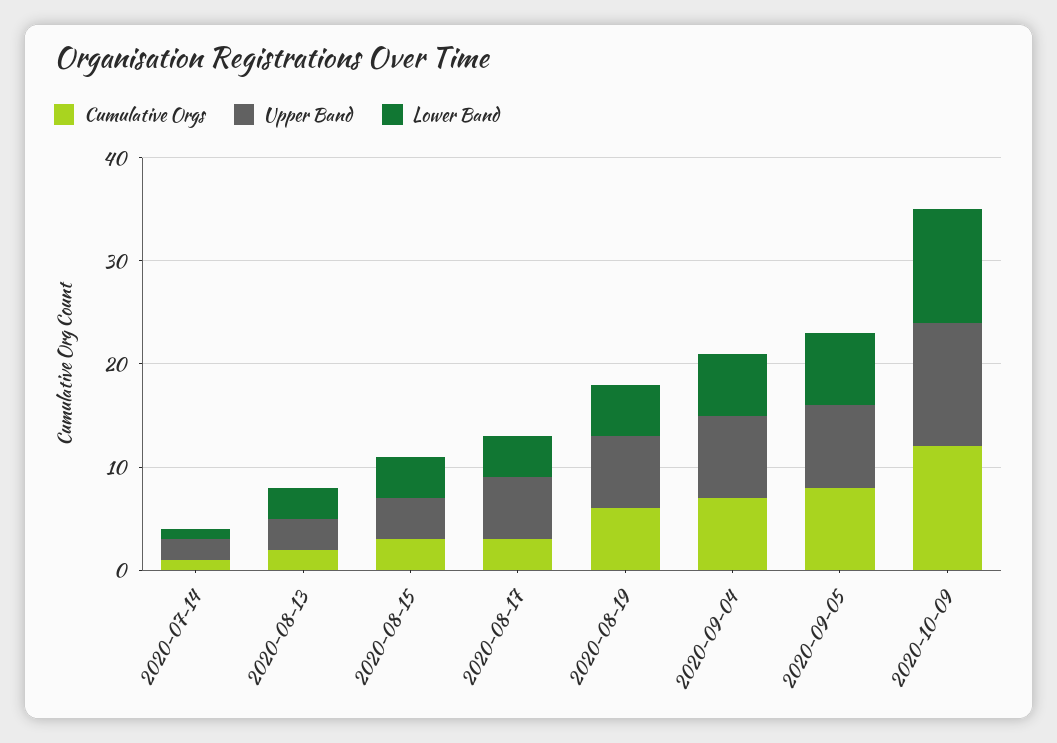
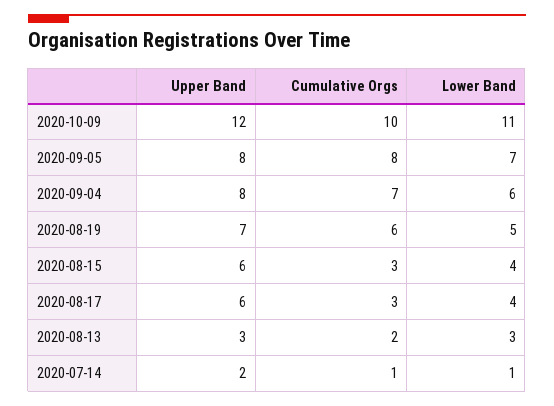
Upper Band, 2020-08-15: 4 -> 6
Cumulative Orgs, 2020-10-09: 12 -> 10

